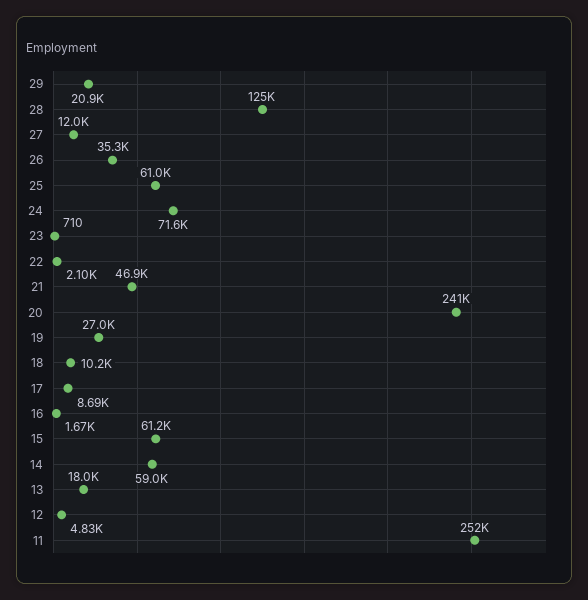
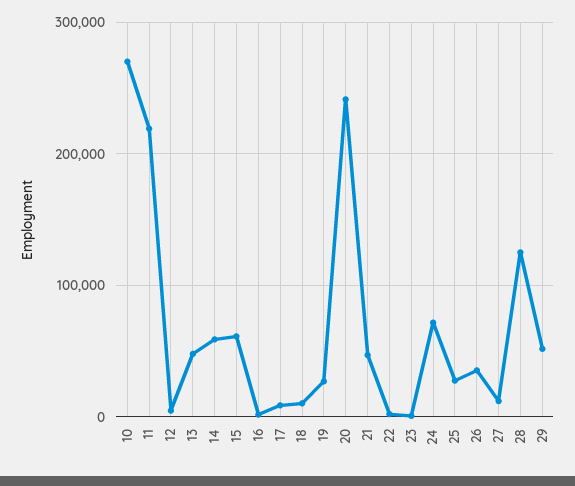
29: 20900 -> 50000
25: 61000 -> 30000
13: 18000 -> 50000
11: 252000 -> 220000
10: none -> 270000

